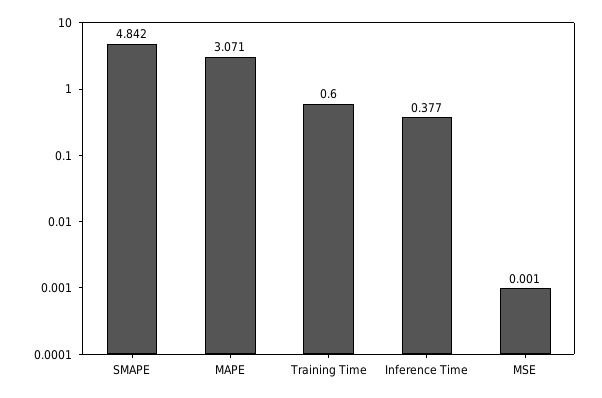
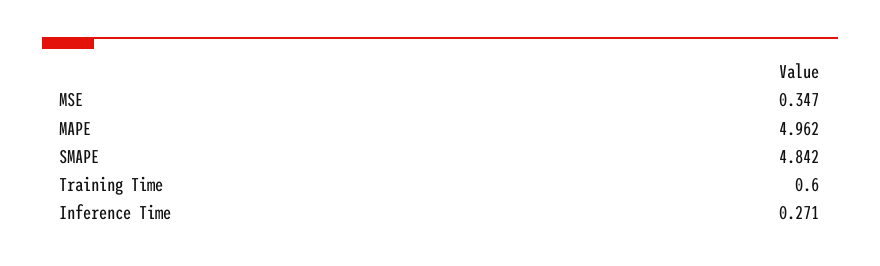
MAPE: 3.071 -> 4.962
Inference Time: 0.377 -> 0.271
MSE: 0.001 -> 0.347

